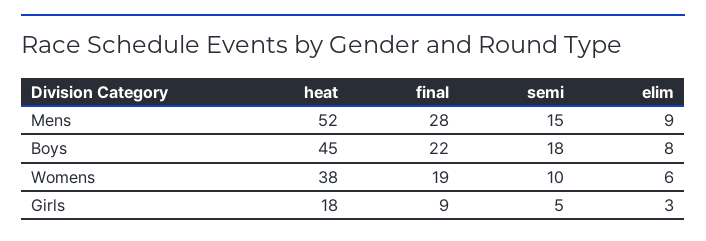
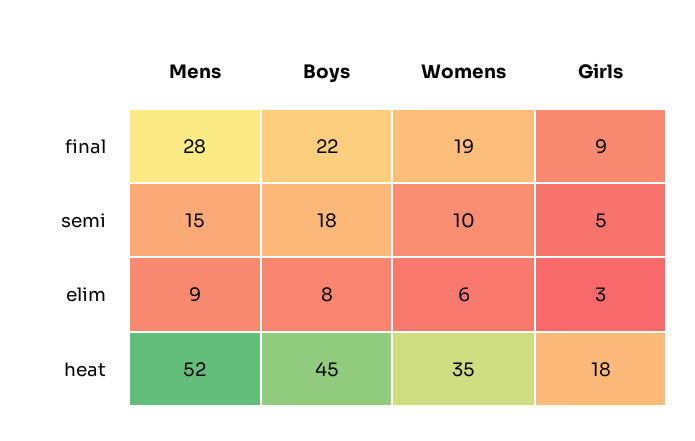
heat, Womens: 38 -> 35

